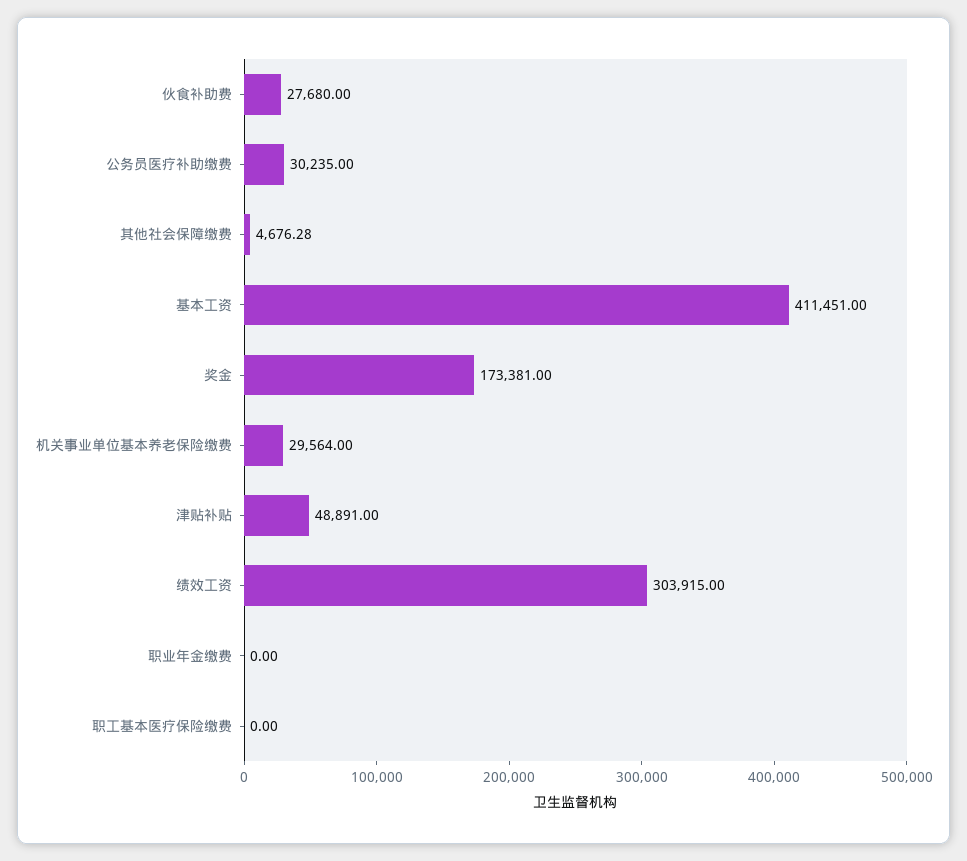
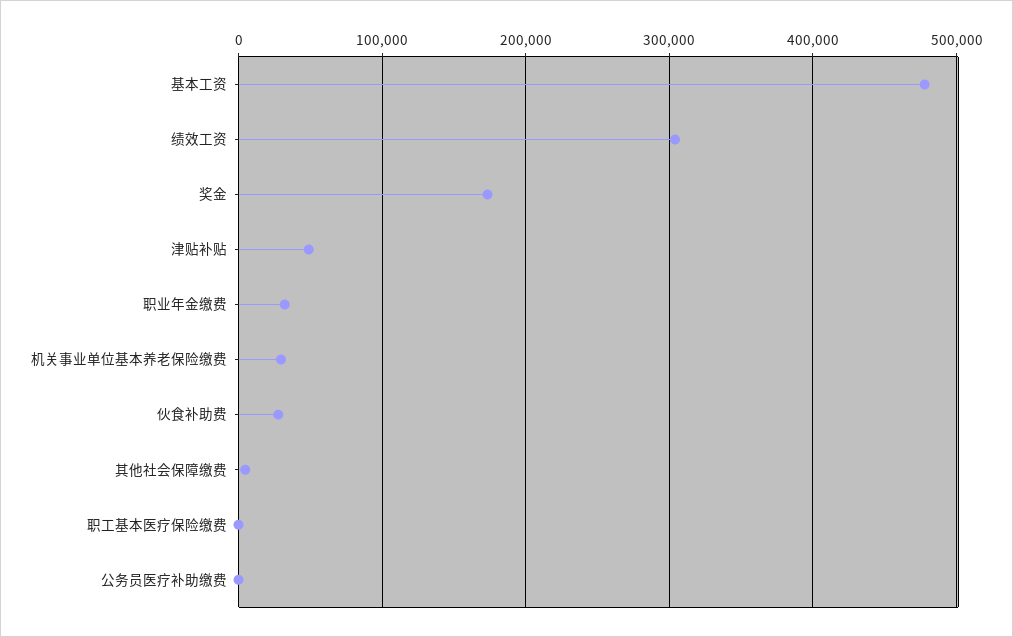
公务员医疗补助缴费: 30235 -> 0
基本工资: 411451 -> 480000
职业年金缴费: 0 -> 30000

